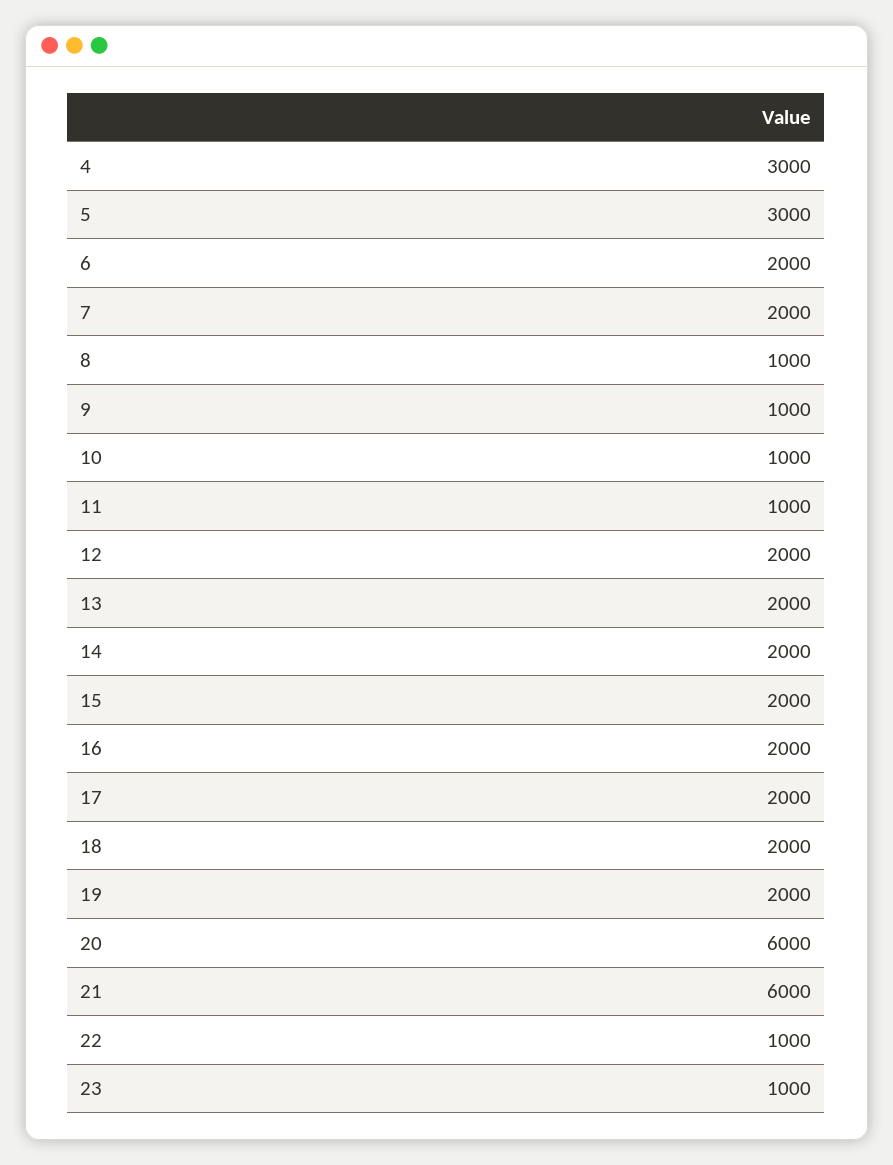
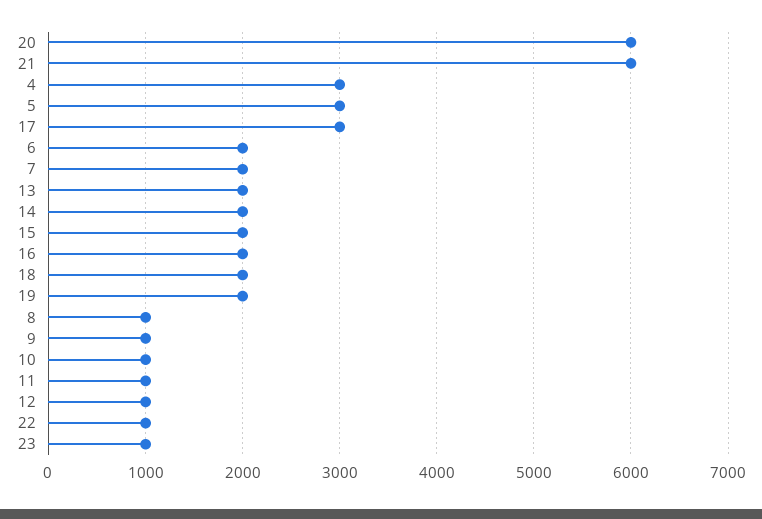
12: 2000 -> 1000
17: 2000 -> 3000

